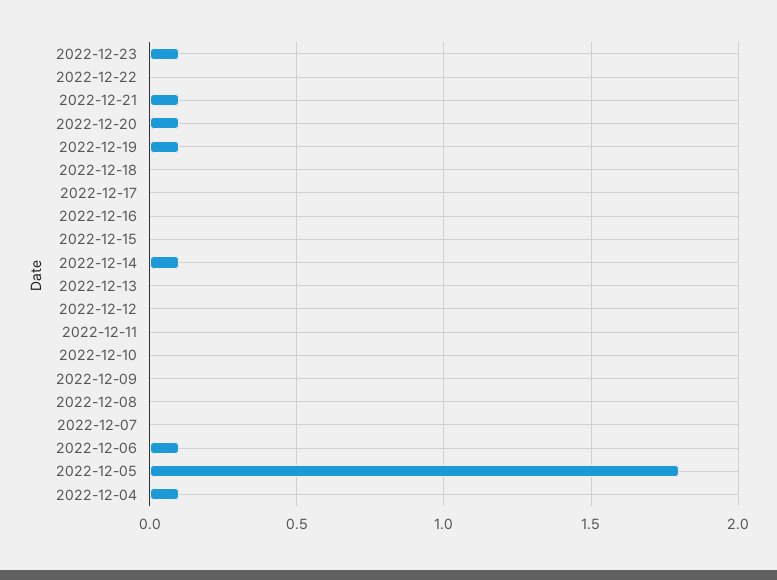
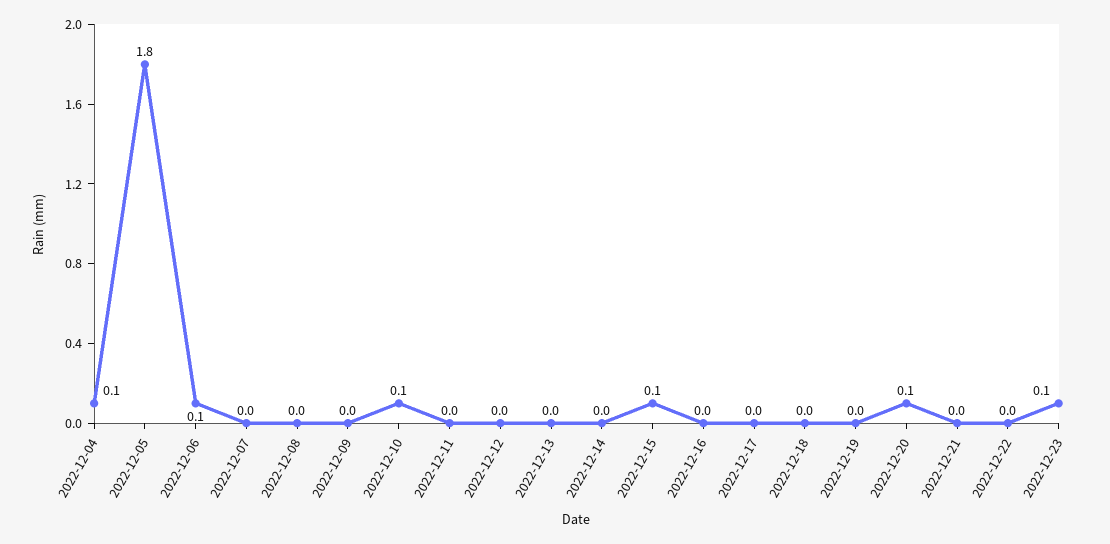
2022-12-21: 0.1 -> 0
2022-12-19: 0.1 -> 0
2022-12-15: 0 -> 0.1
2022-12-14: 0.1 -> 0
2022-12-10: 0 -> 0.1

